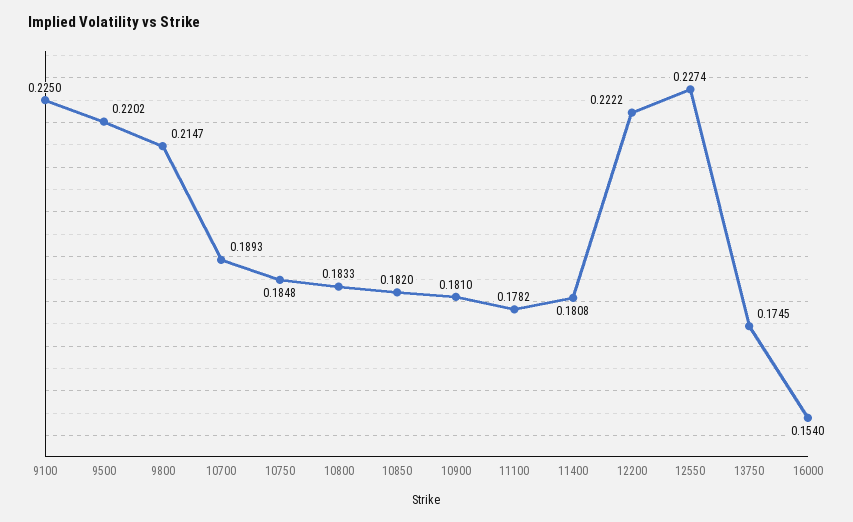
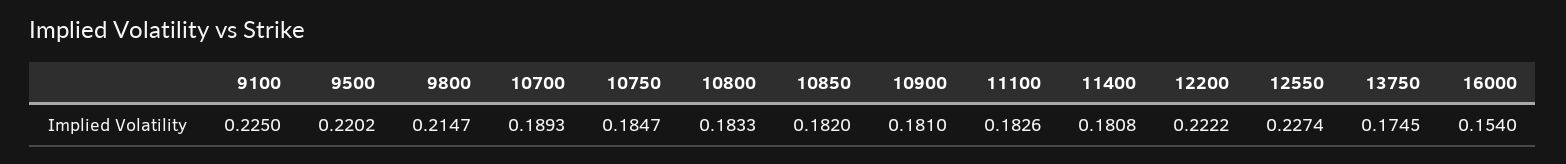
10750: 0.1848 -> 0.1847
11100: 0.1782 -> 0.1826

